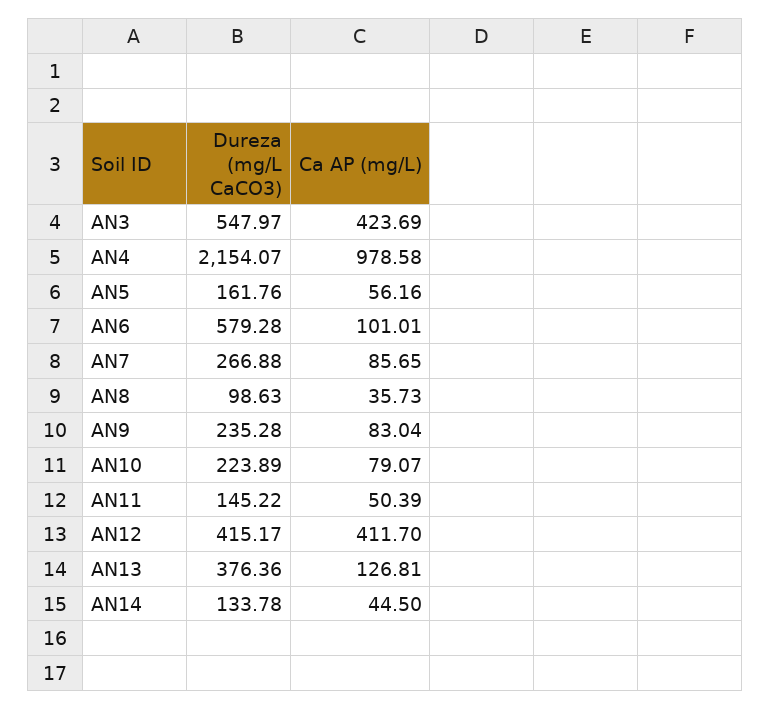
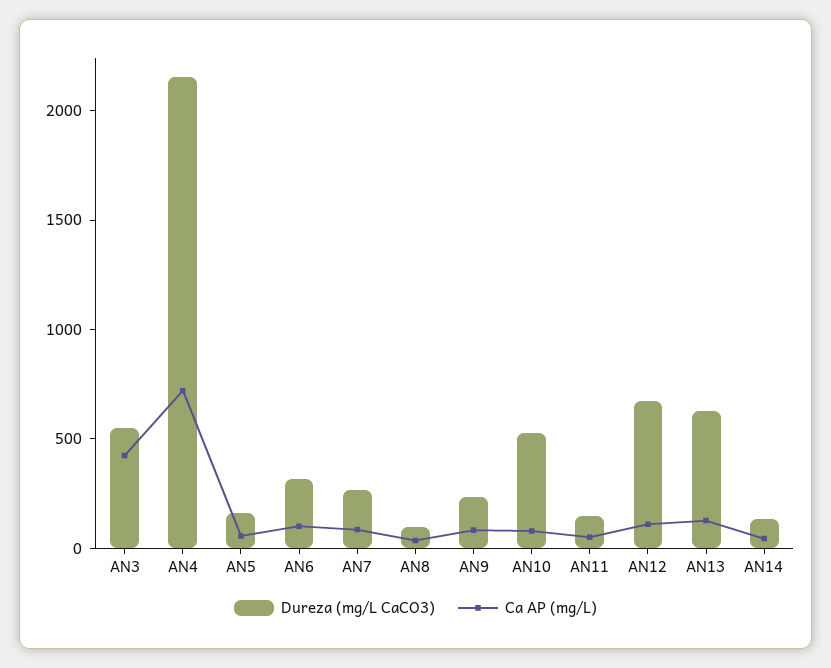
Ca AP (mg/L), AN4: 978.58 -> 700
Dureza (mg/L CaCO3), AN6: 579.28 -> 300
Dureza (mg/L CaCO3), AN10: 223.89 -> 500
Dureza (mg/L CaCO3), AN12: 415.17 -> 700
Ca AP (mg/L), AN12: 411.7 -> 100
Dureza (mg/L CaCO3), AN13: 376.36 -> 600

